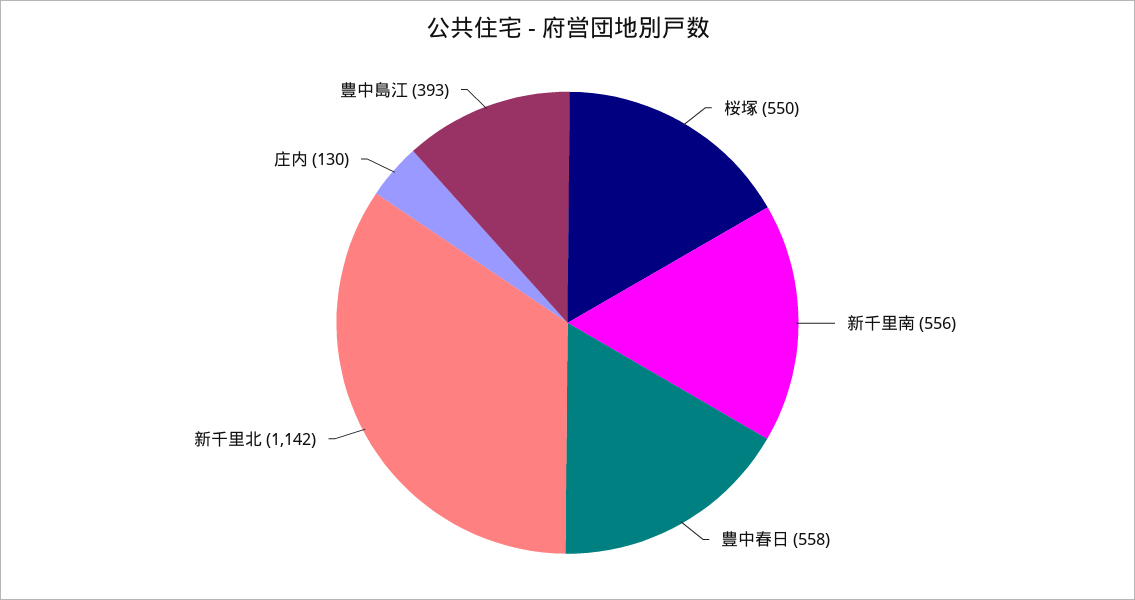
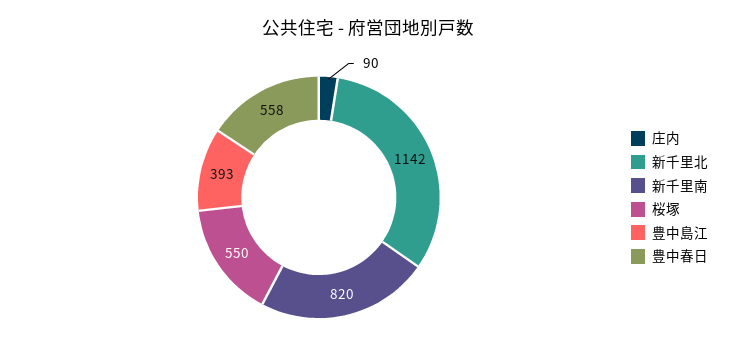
新千里南: 556 -> 820
庄内: 130 -> 90

